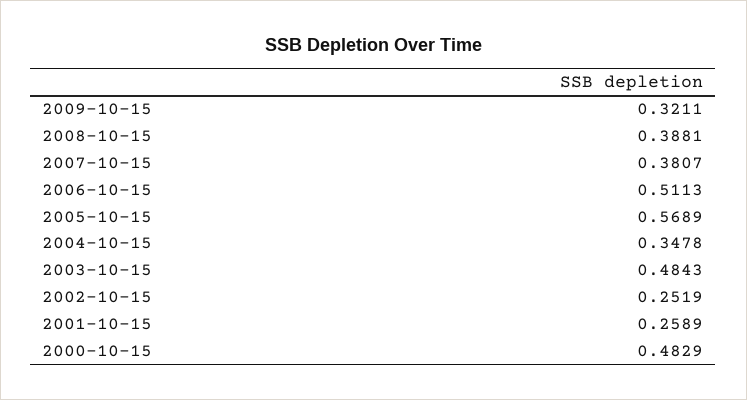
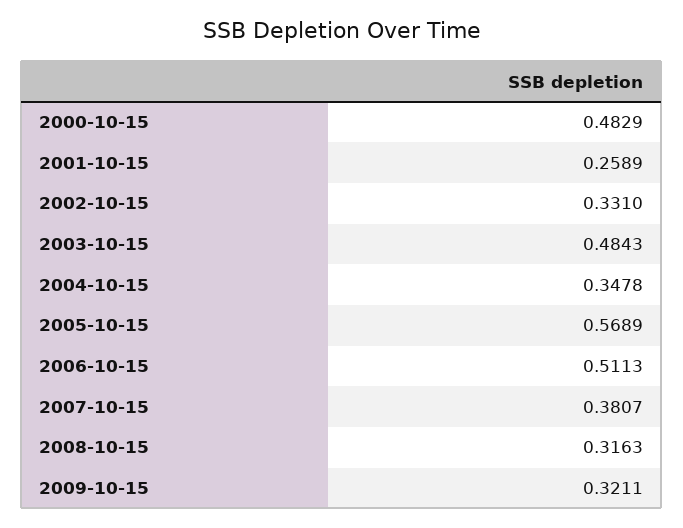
2008-10-15: 0.3881 -> 0.3163
2002-10-15: 0.2519 -> 0.331

